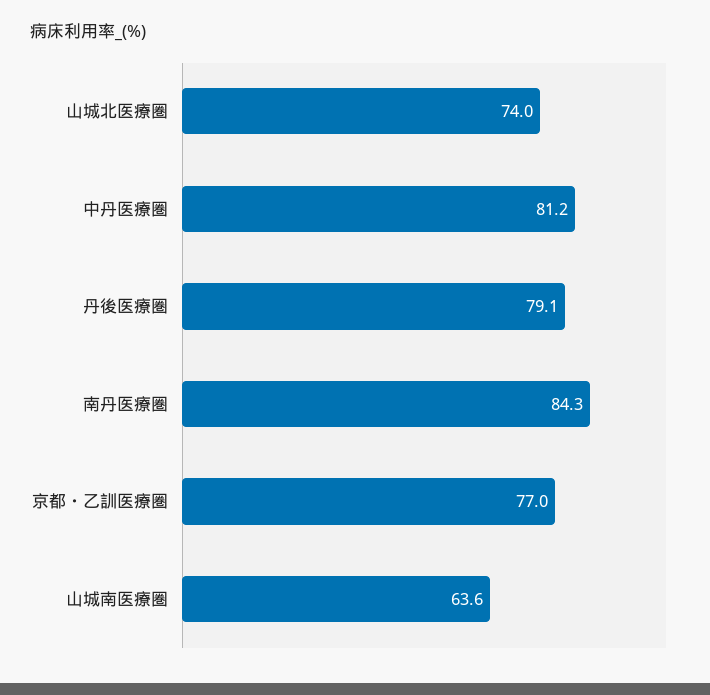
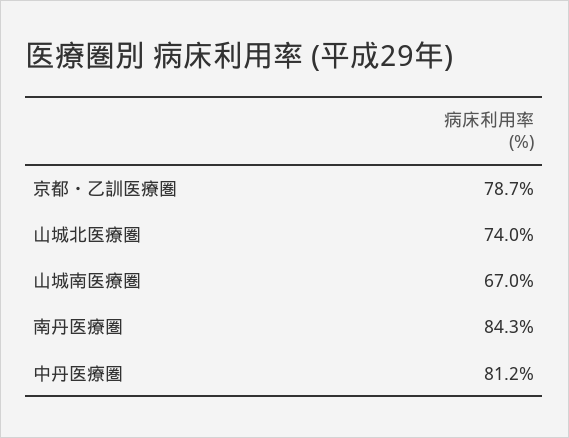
丹後医療圏: 79.1 -> none
京都・乙訓医療圏: 77 -> 78.7
山城南医療圏: 63.6 -> 67

